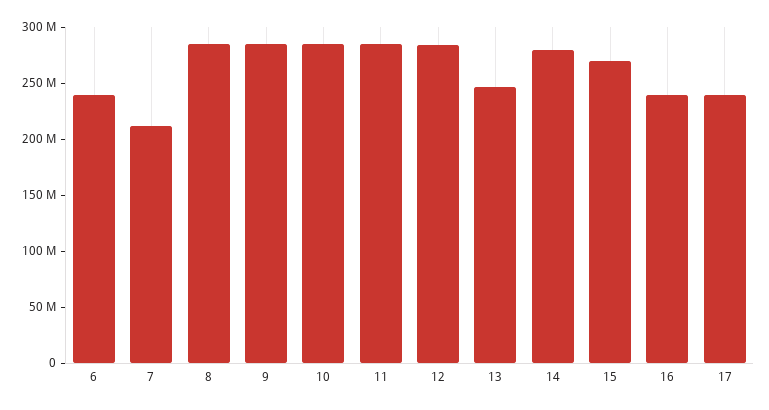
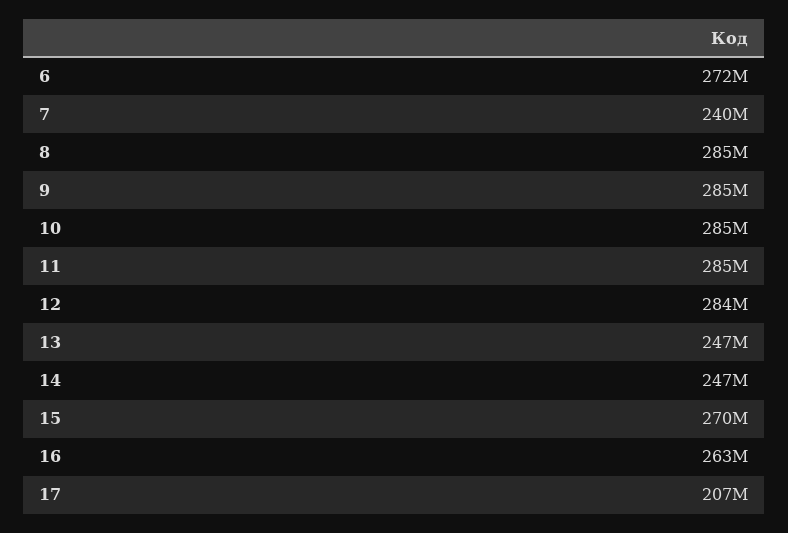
6: 240000000 -> 272000000
7: 210000000 -> 240000000
14: 280000000 -> 247000000
16: 240000000 -> 263000000
17: 240000000 -> 207000000

